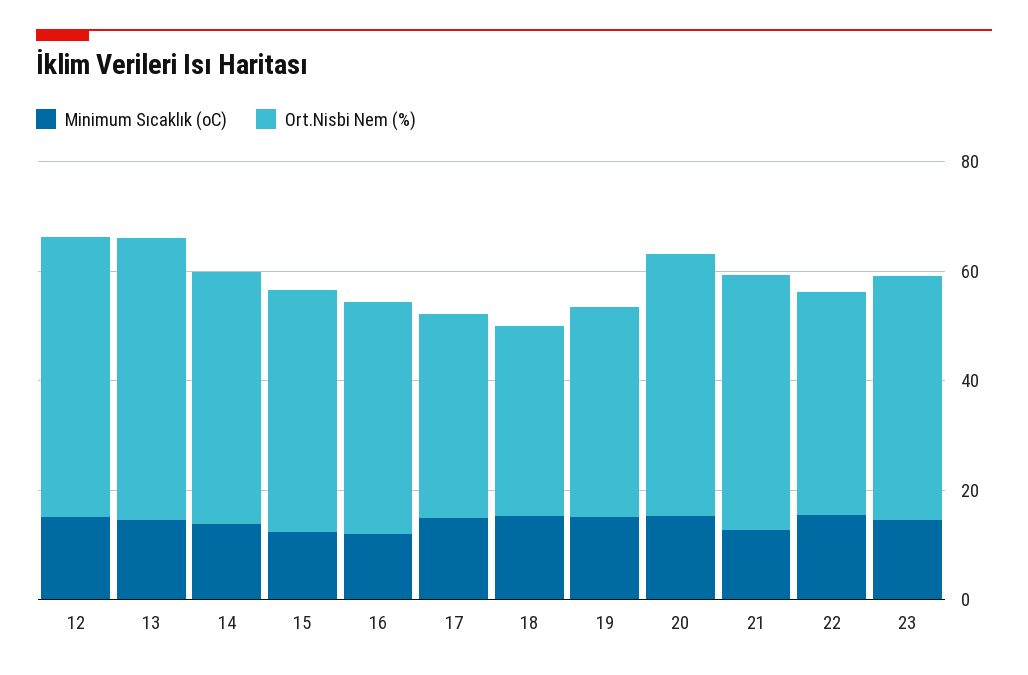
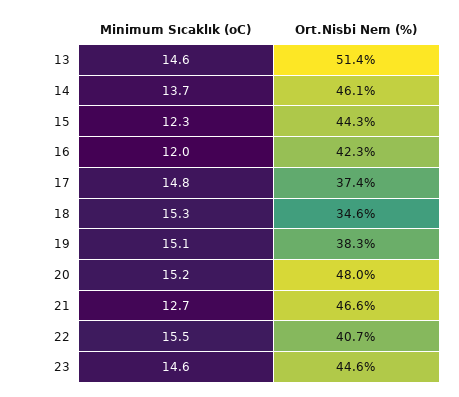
Minimum Sıcaklık (oC), 12: 15 -> none
Ort.Nisbi Nem (%), 12: 50 -> none

